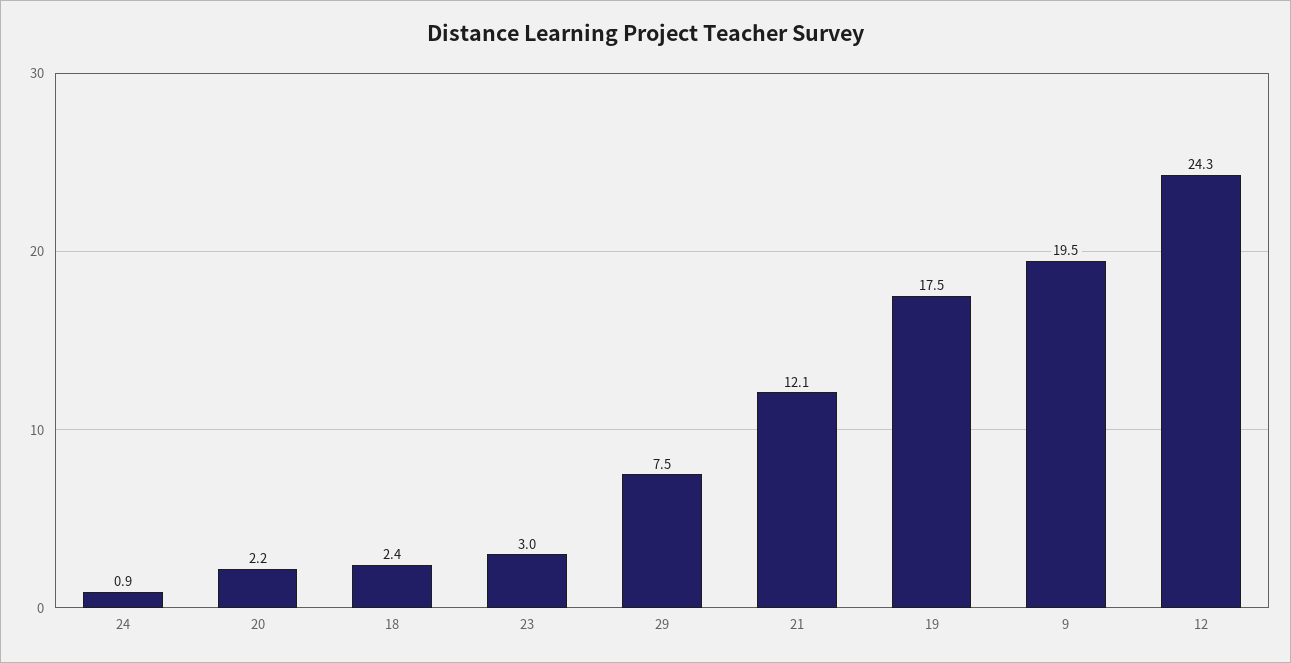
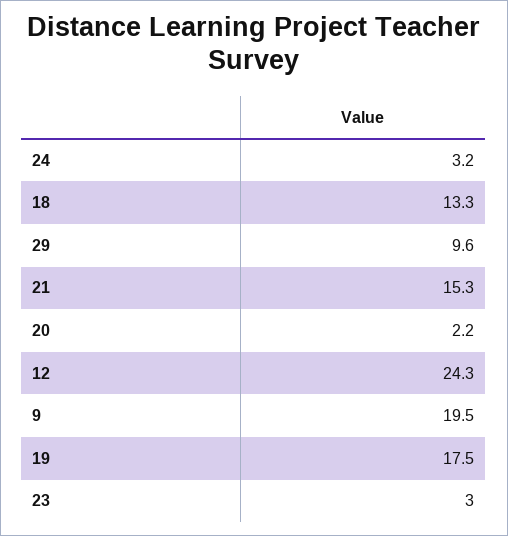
24: 0.9 -> 3.2
18: 2.4 -> 13.3
29: 7.5 -> 9.6
21: 12.1 -> 15.3

